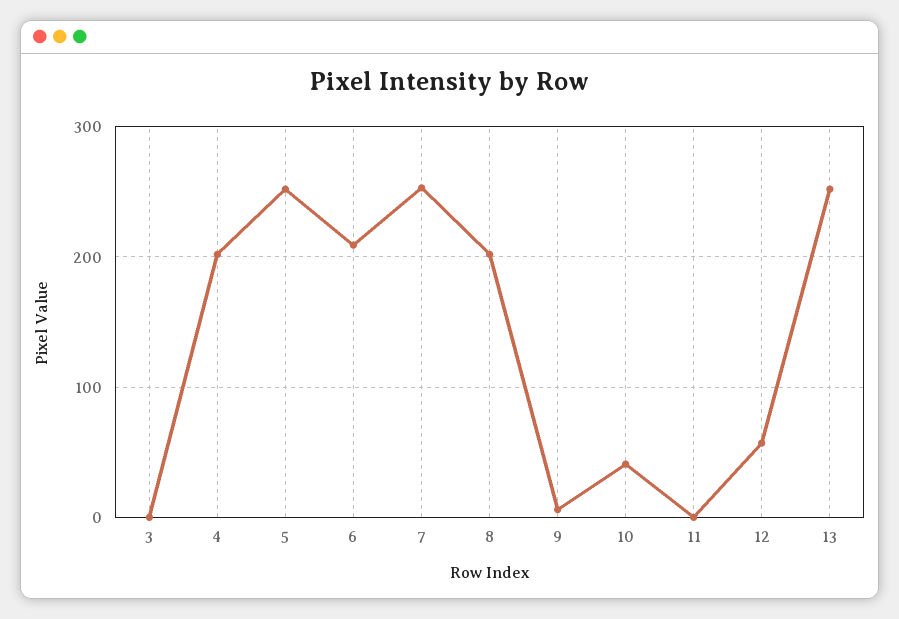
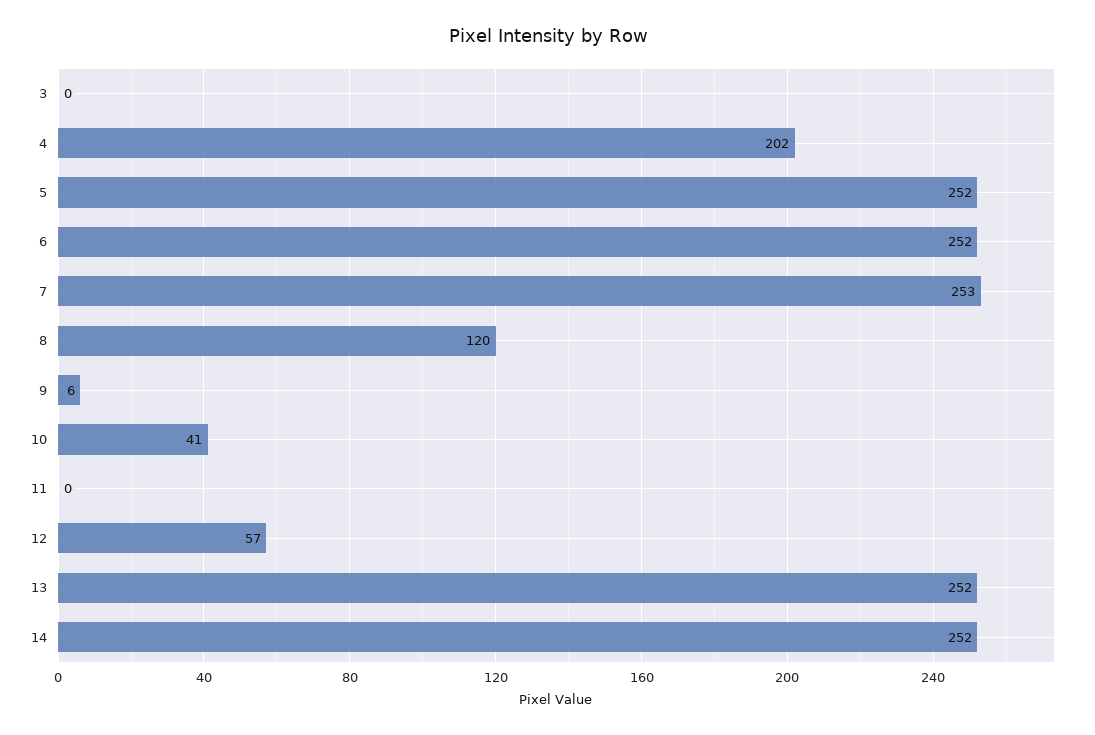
6: 210 -> 252
8: 200 -> 120
14: none -> 252

